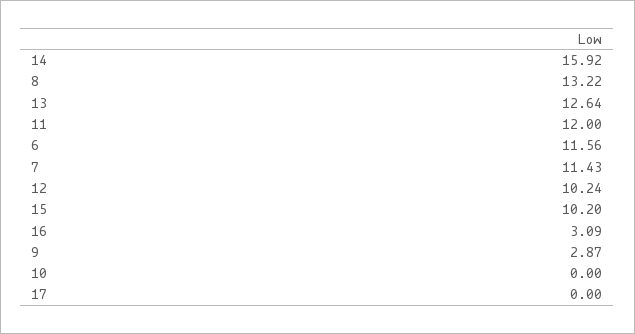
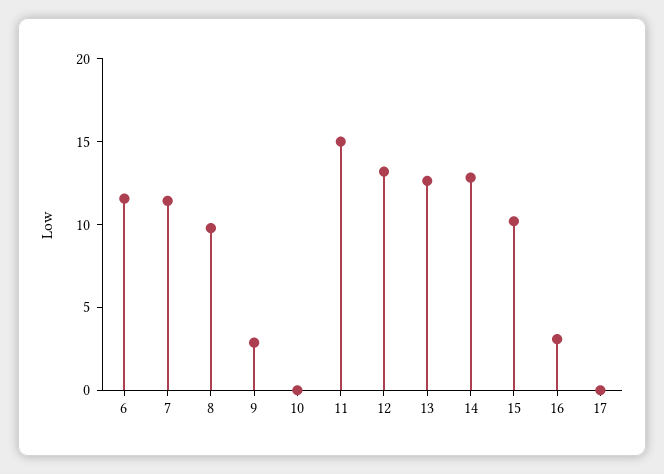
14: 15.92 -> 13
8: 13.22 -> 10
11: 12 -> 15
12: 10.24 -> 13

